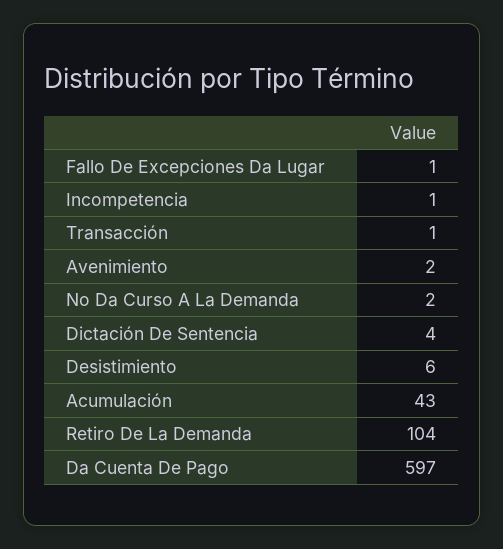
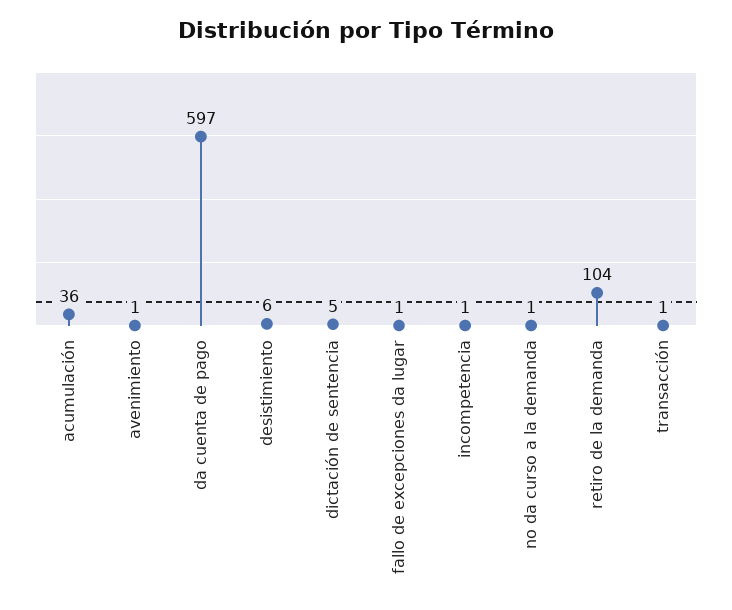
Avenimiento: 2 -> 1
No Da Curso A La Demanda: 2 -> 1
Dictación De Sentencia: 4 -> 5
Acumulación: 43 -> 36

